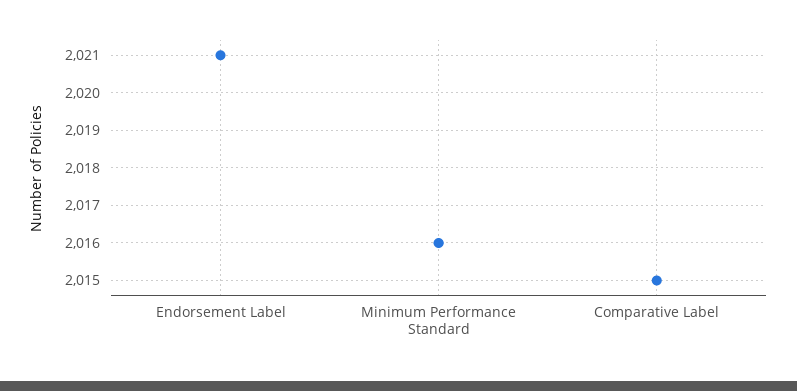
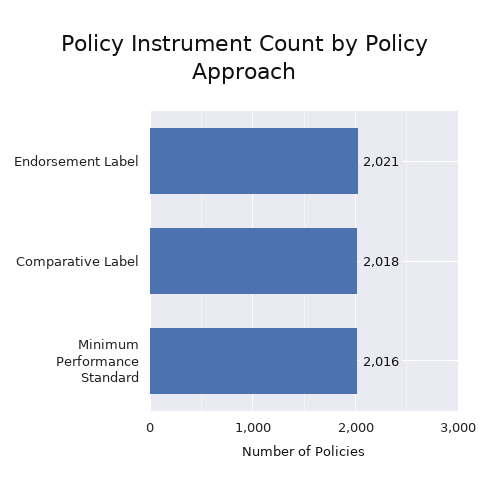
Comparative Label: 2015 -> 2018

